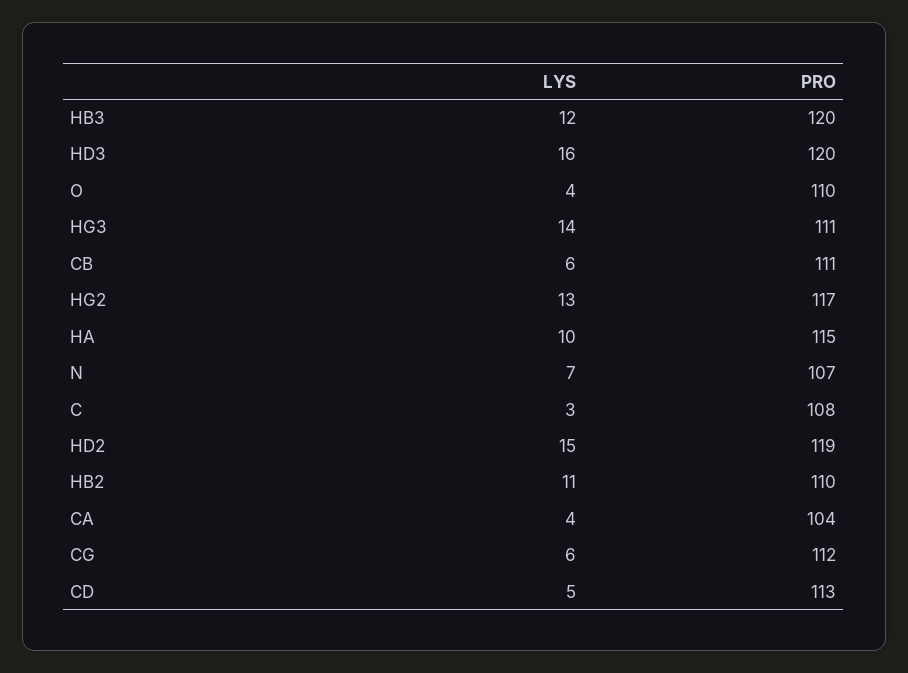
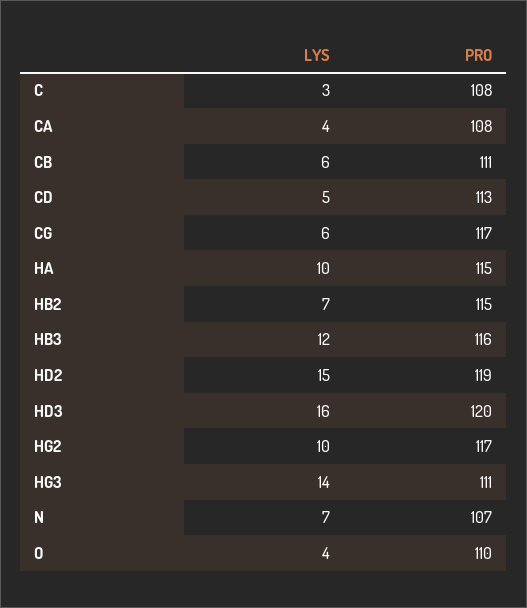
PRO, HB3: 120 -> 116
LYS, HG2: 13 -> 10
LYS, HB2: 11 -> 7
PRO, HB2: 110 -> 115
PRO, CA: 104 -> 108
PRO, CG: 112 -> 117

